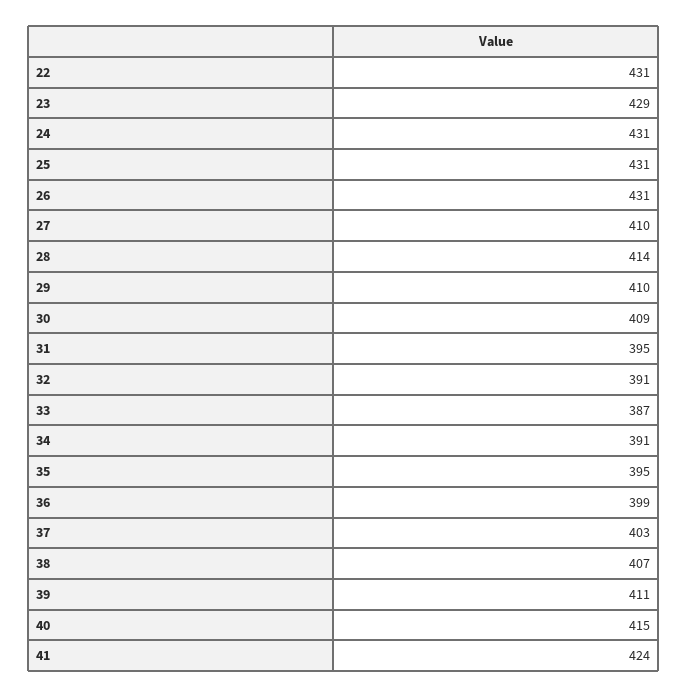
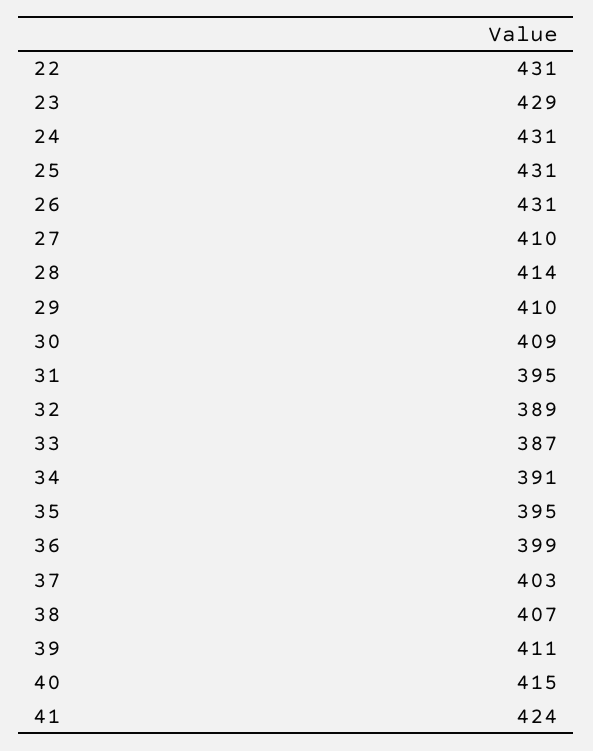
32: 391 -> 389

